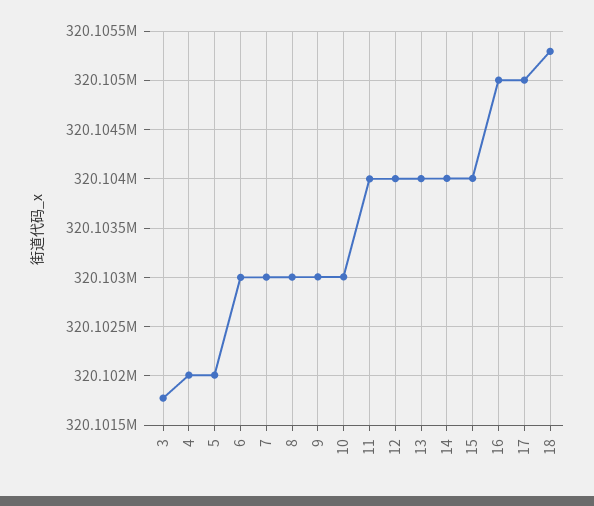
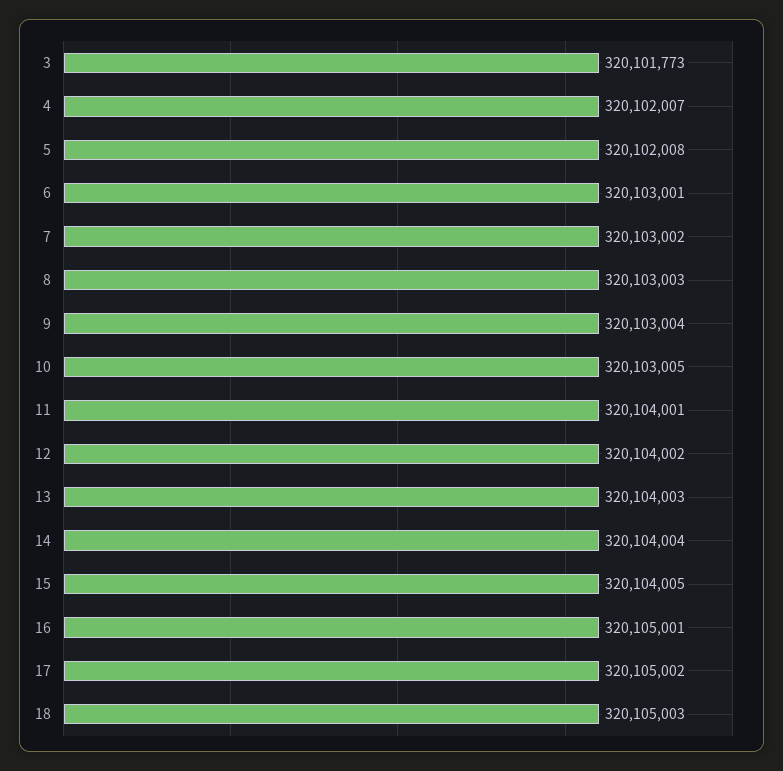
18: 320105300 -> 320105003

